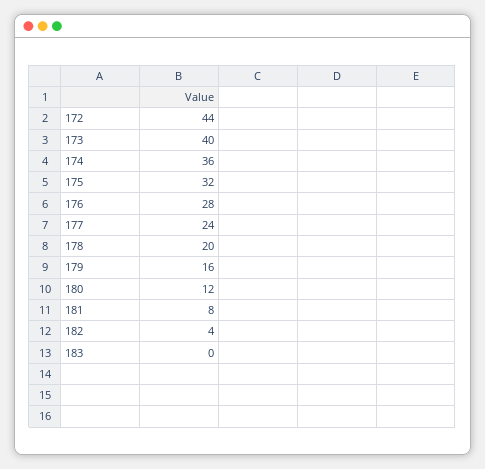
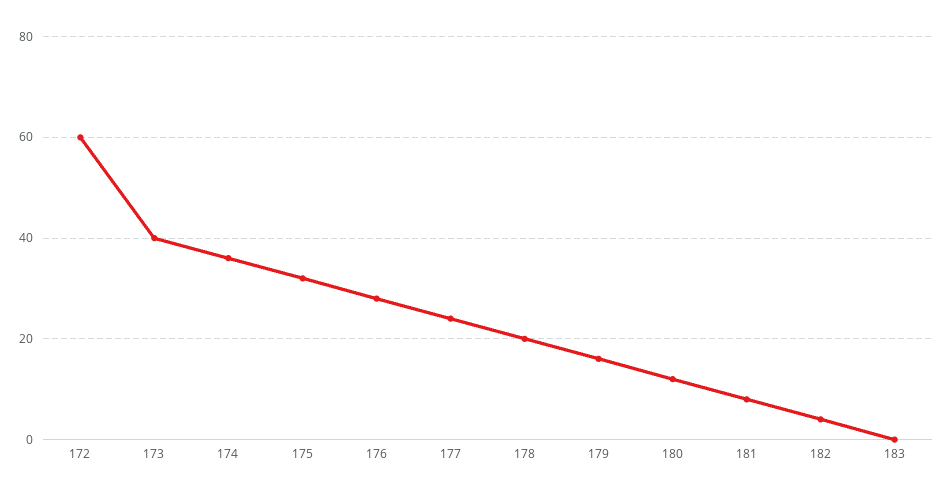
172: 44 -> 60

